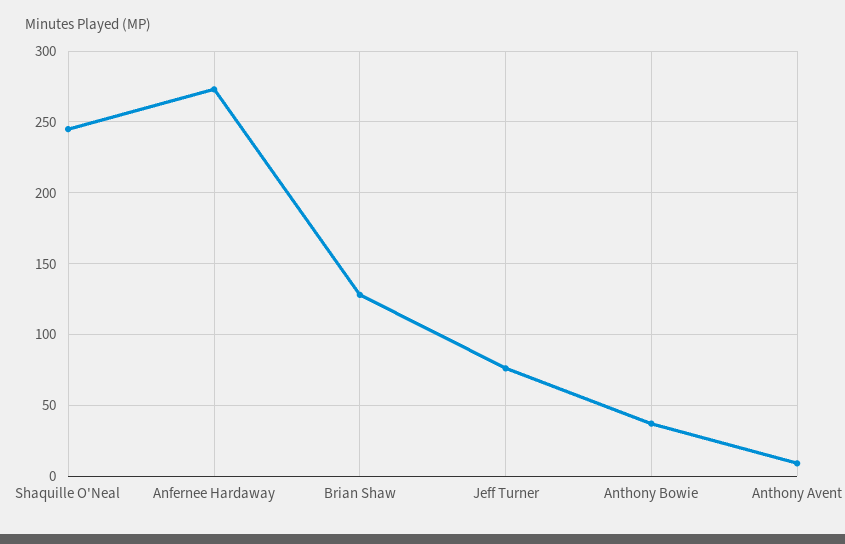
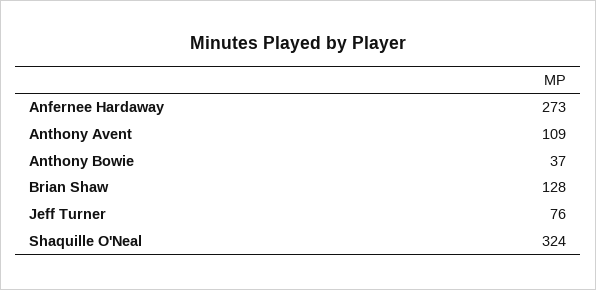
Shaquille O'Neal: 245 -> 324
Anthony Avent: 10 -> 109

